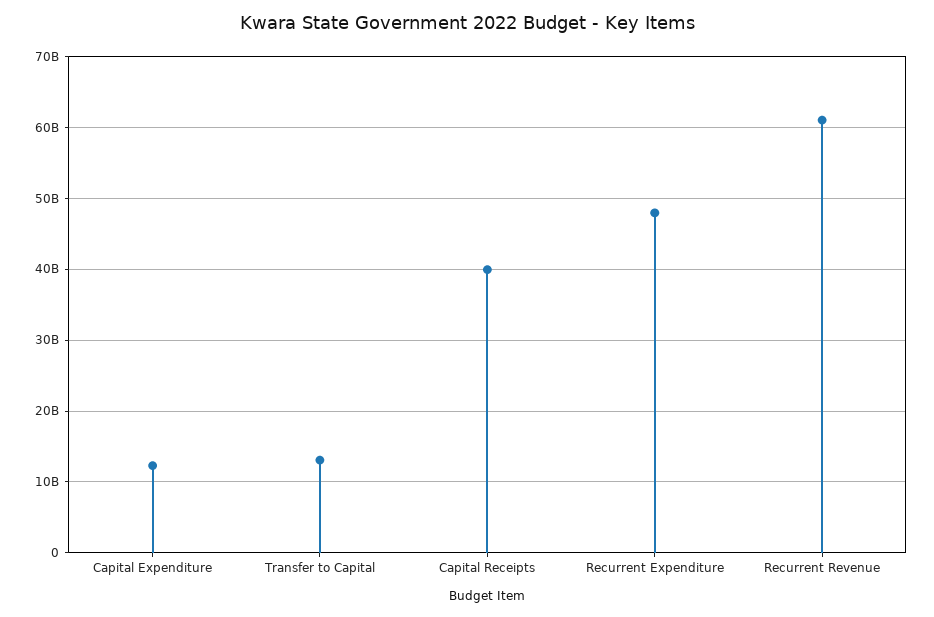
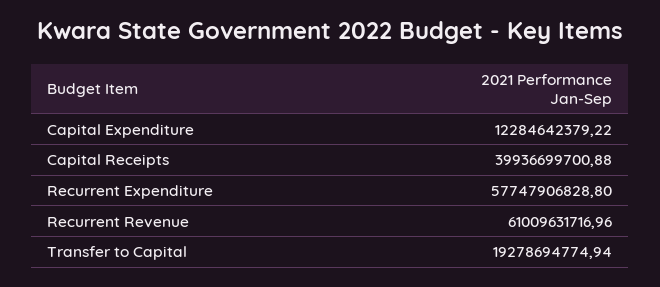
Transfer to Capital: 13000000000 -> 19278694774.94
Recurrent Expenditure: 48000000000 -> 57747906828.8

